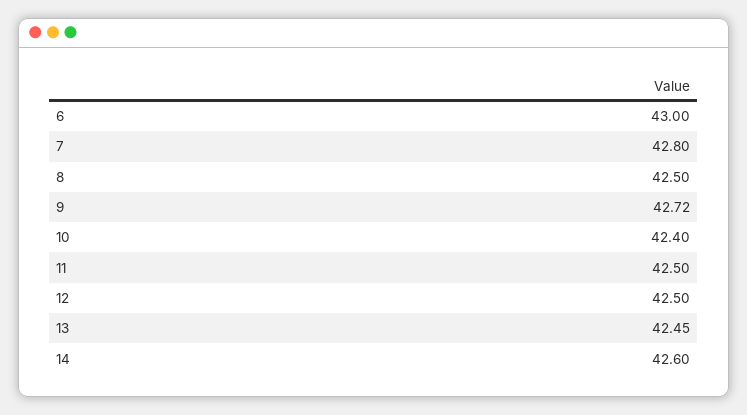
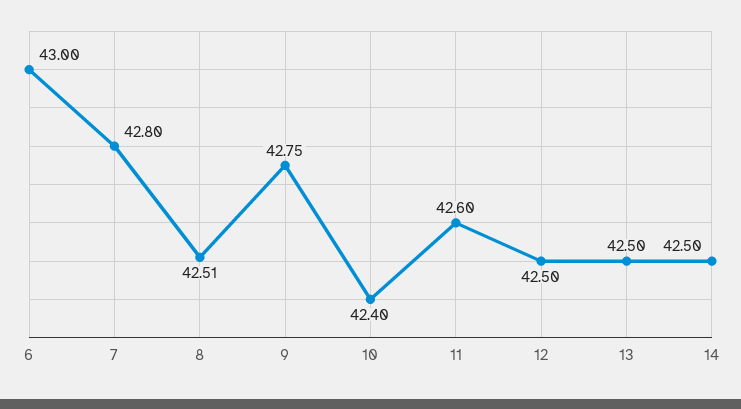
8: 42.5 -> 42.51
9: 42.72 -> 42.75
11: 42.5 -> 42.6
13: 42.45 -> 42.5
14: 42.6 -> 42.5

